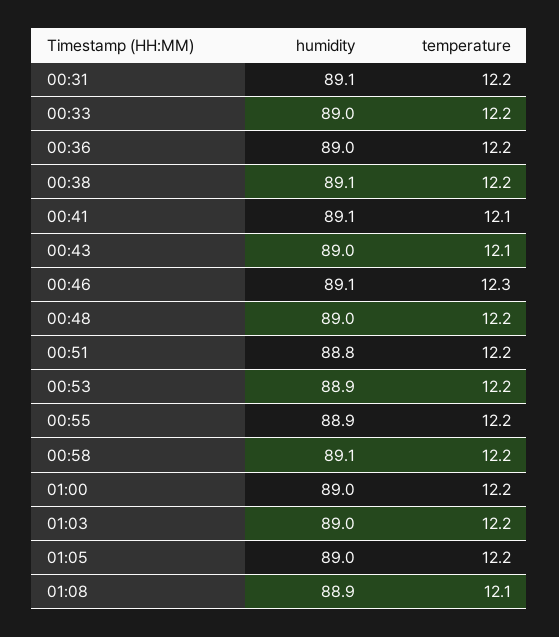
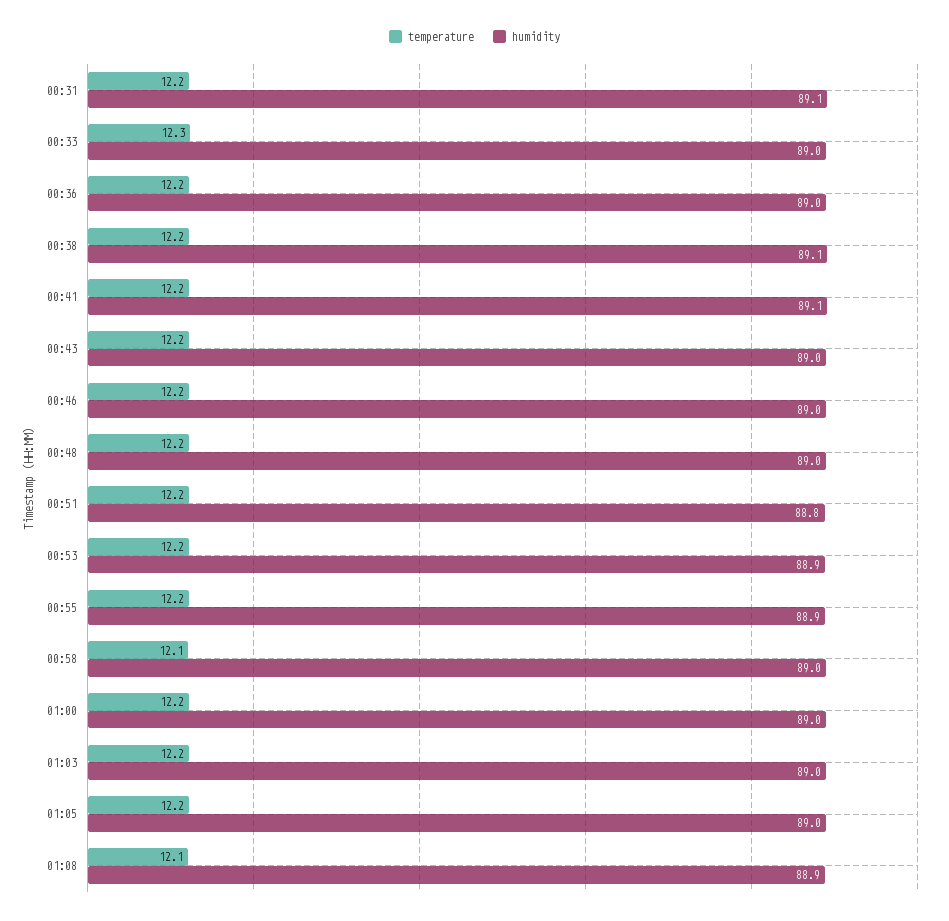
temperature, 00:33: 12.2 -> 12.3
temperature, 00:41: 12.1 -> 12.2
temperature, 00:43: 12.1 -> 12.2
humidity, 00:46: 89.1 -> 89
temperature, 00:46: 12.3 -> 12.2
humidity, 00:58: 89.1 -> 89
temperature, 00:58: 12.2 -> 12.1

